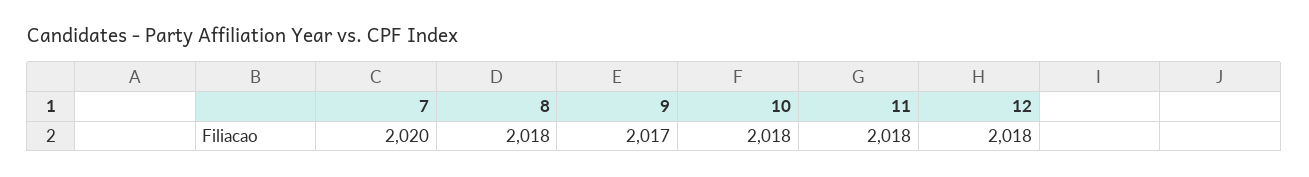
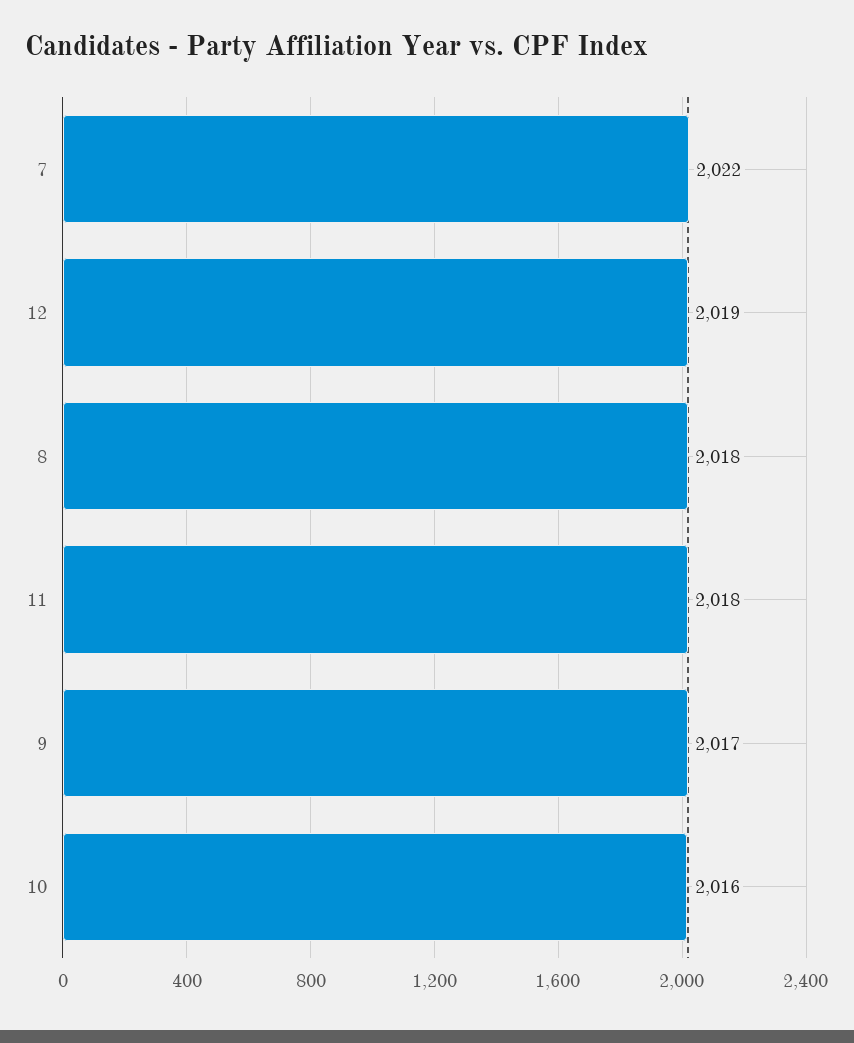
7: 2020 -> 2022
10: 2018 -> 2016
12: 2018 -> 2019

